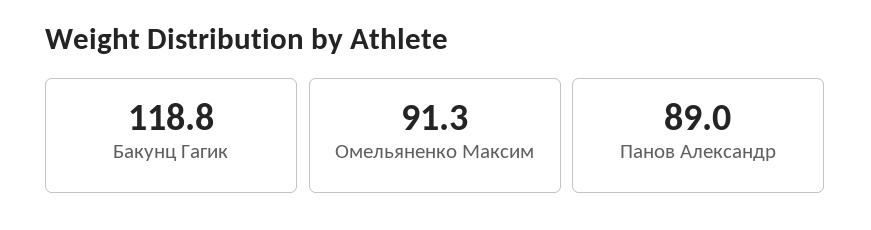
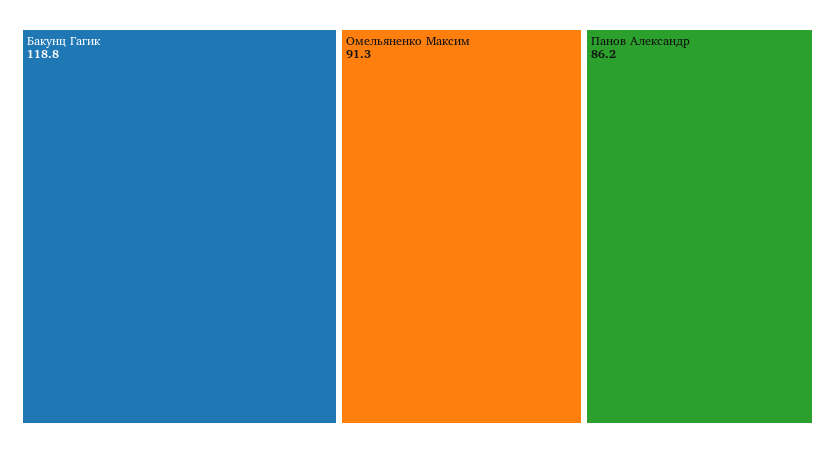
Панов Александр: 89 -> 86.2

